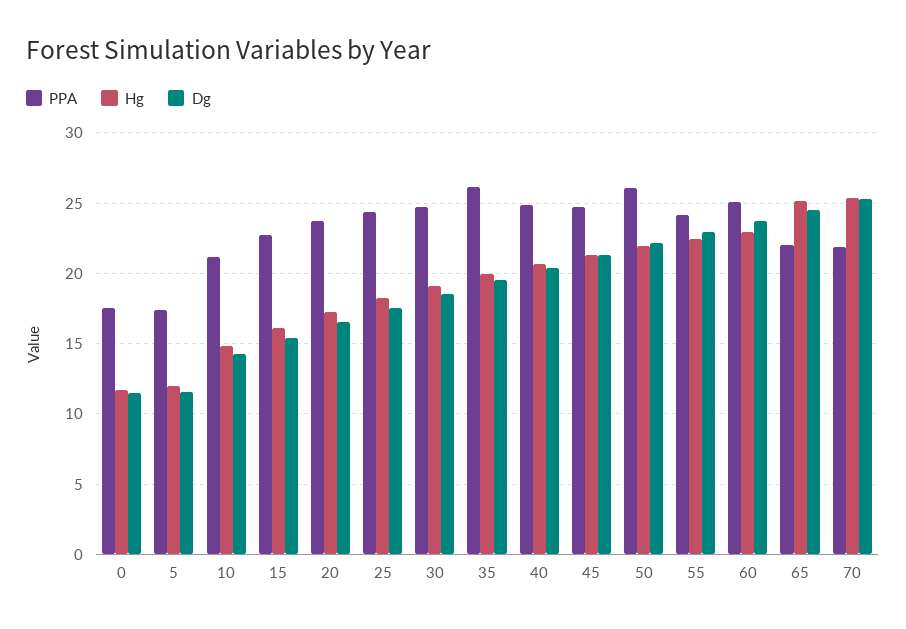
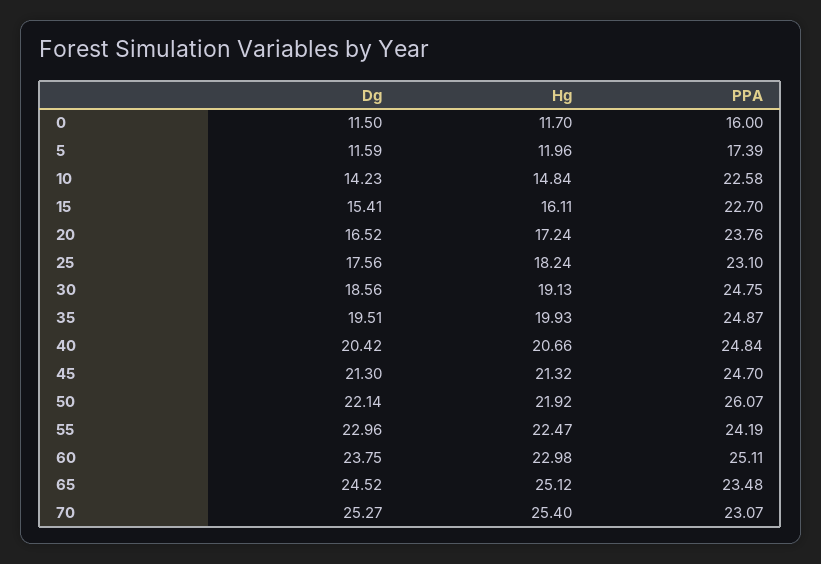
PPA, 0: 17.5 -> 16
PPA, 10: 21 -> 22.58
PPA, 25: 24.5 -> 23.1
PPA, 35: 26 -> 24.87
PPA, 65: 22 -> 23.48
PPA, 70: 22 -> 23.07

